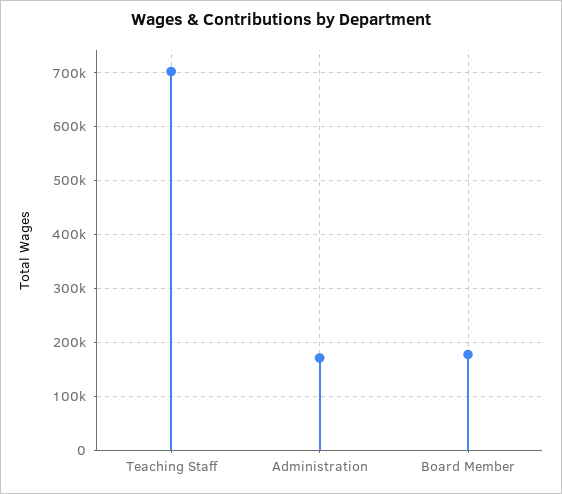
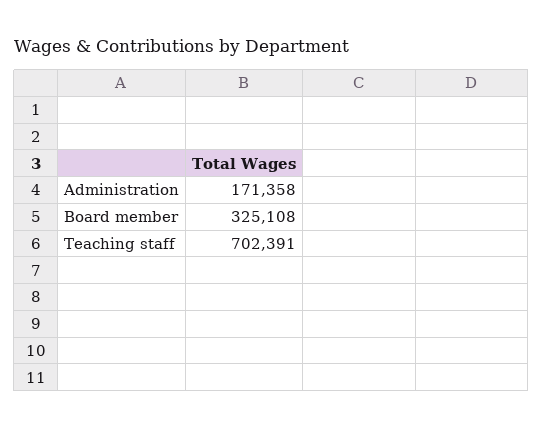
Board Member: 180000 -> 325108

